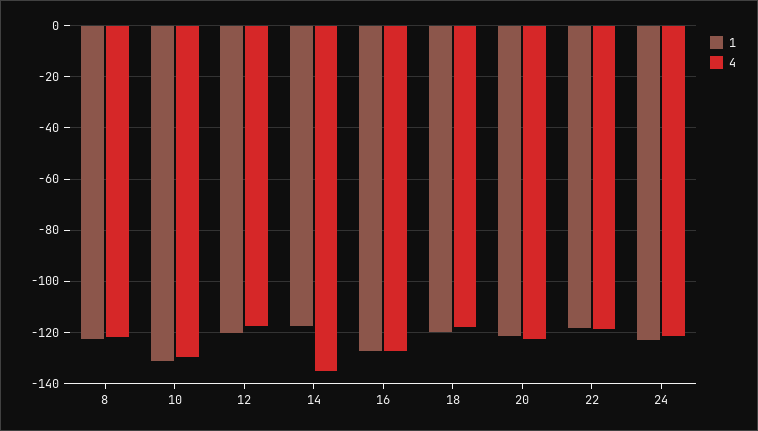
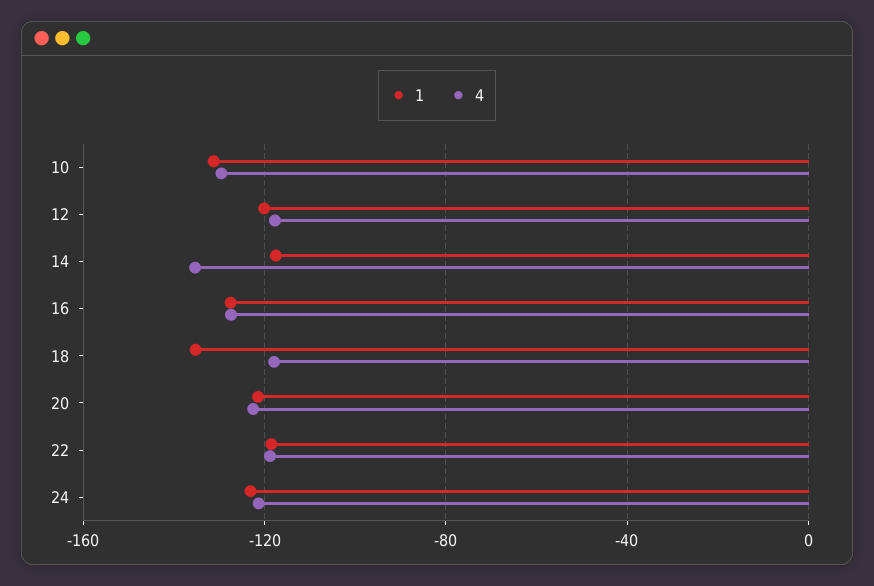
1, 8: -122.5 -> none
4, 8: -122.5 -> none
1, 18: -120 -> -135

